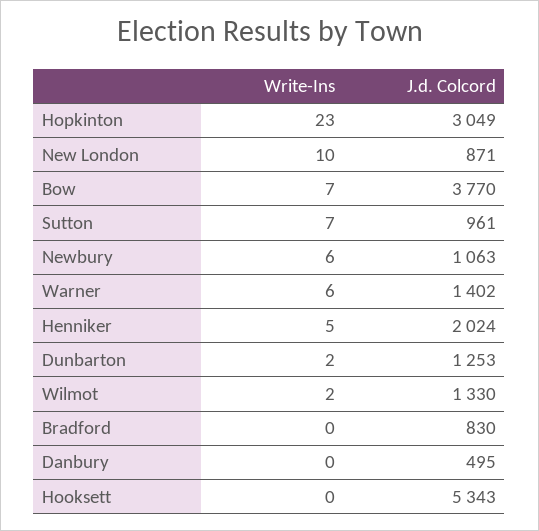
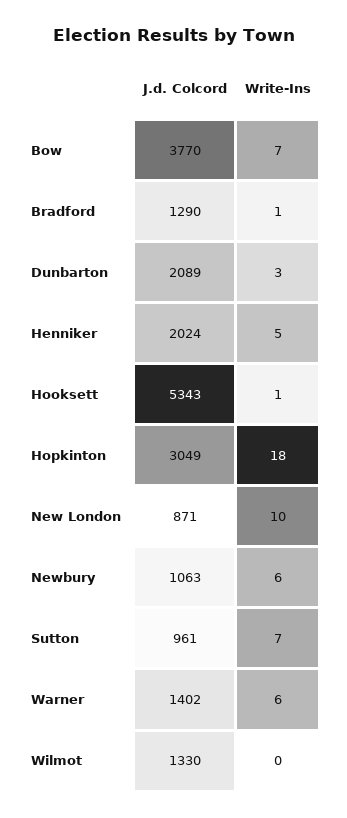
Write-Ins, Hopkinton: 23 -> 18
Write-Ins, Dunbarton: 2 -> 3
J.d. Colcord, Dunbarton: 1253 -> 2089
Write-Ins, Wilmot: 2 -> 0
Write-Ins, Bradford: 0 -> 1
J.d. Colcord, Bradford: 830 -> 1290
Write-Ins, Danbury: 0 -> none
J.d. Colcord, Danbury: 495 -> none
Write-Ins, Hooksett: 0 -> 1

